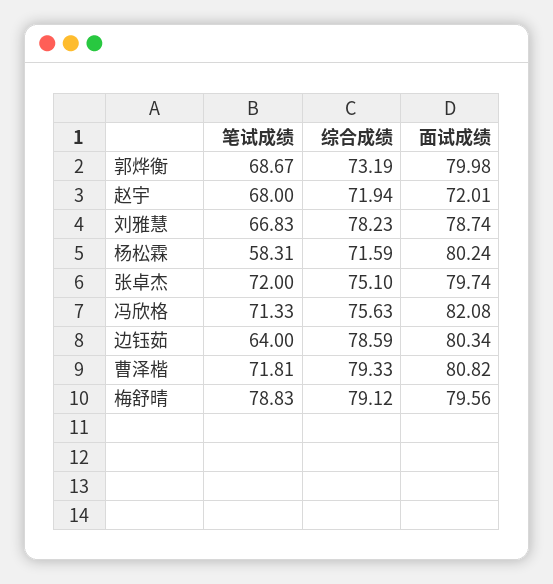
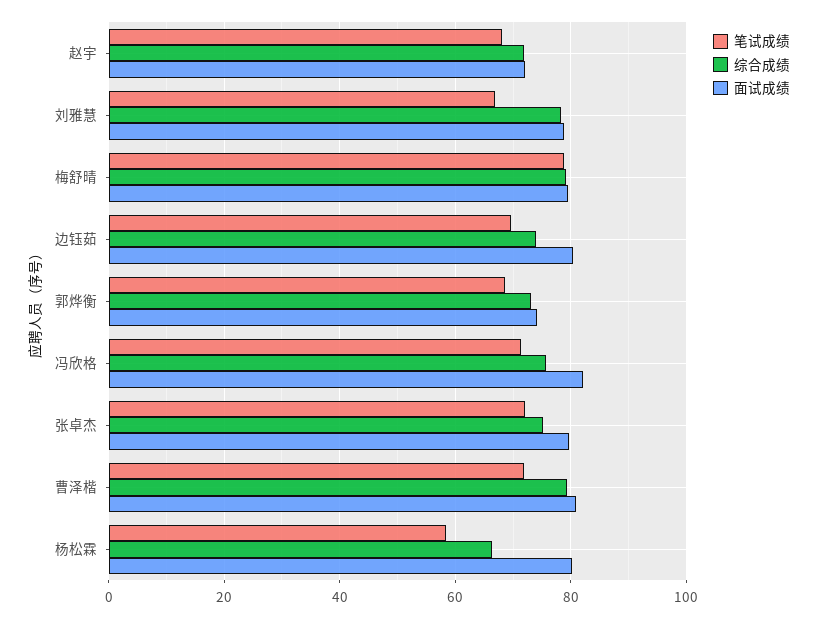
面试成绩, 郭烨衡: 79.98 -> 74
综合成绩, 杨松霖: 71.59 -> 66
笔试成绩, 边钰茹: 64 -> 70
综合成绩, 边钰茹: 78.59 -> 74

